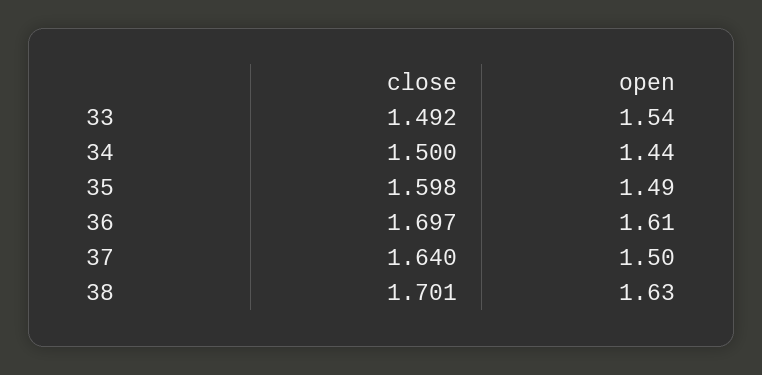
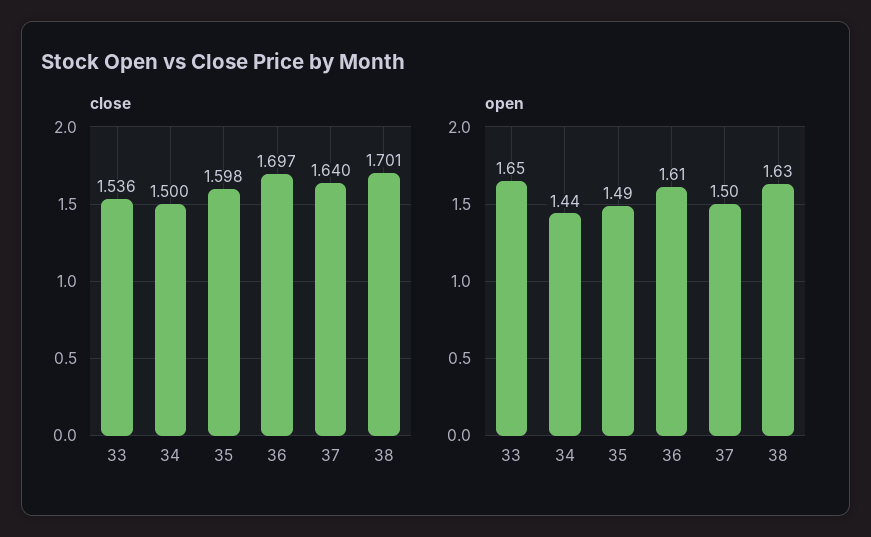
close, 33: 1.492 -> 1.536
open, 33: 1.54 -> 1.65

